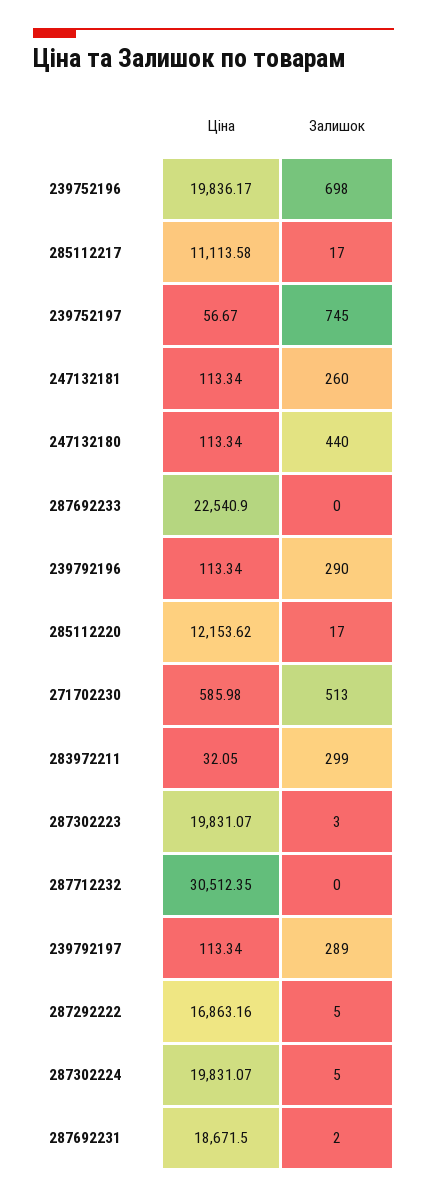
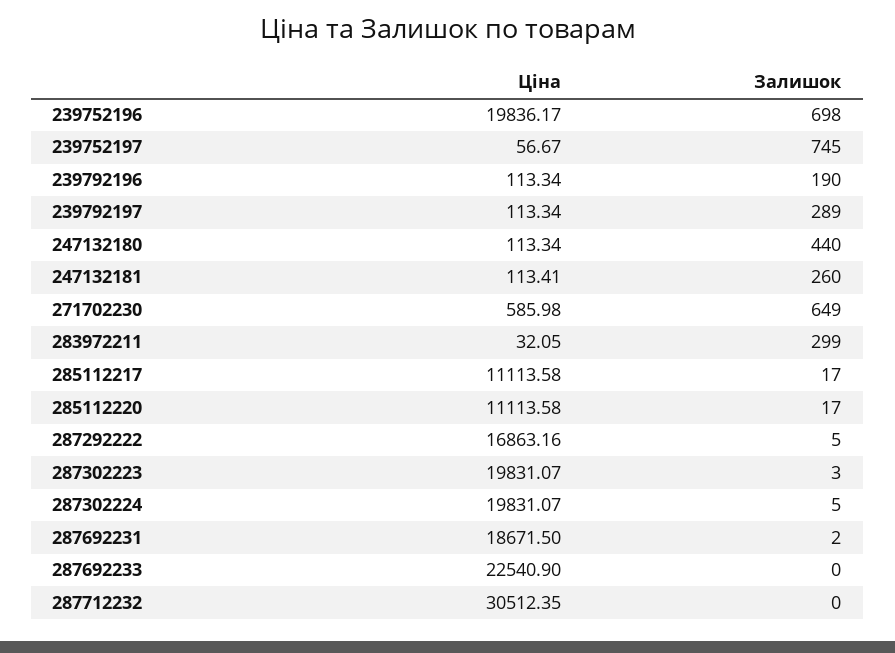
Ціна, 247132181: 113.34 -> 113.41
Залишок, 239792196: 290 -> 190
Ціна, 285112220: 12153.62 -> 11113.58
Залишок, 271702230: 513 -> 649

